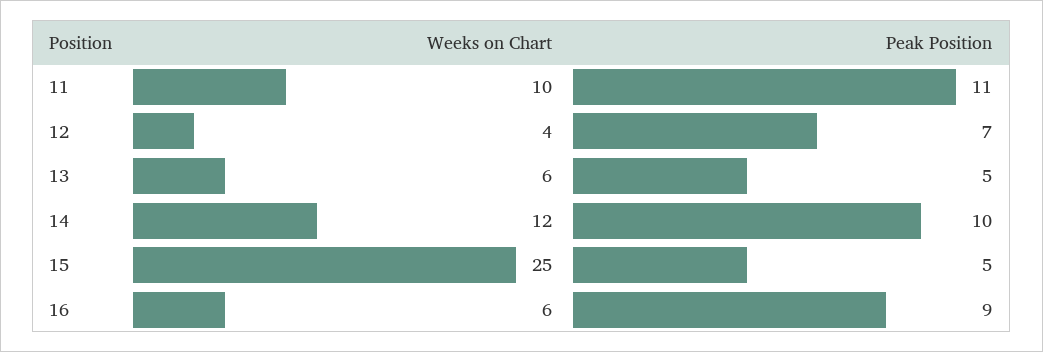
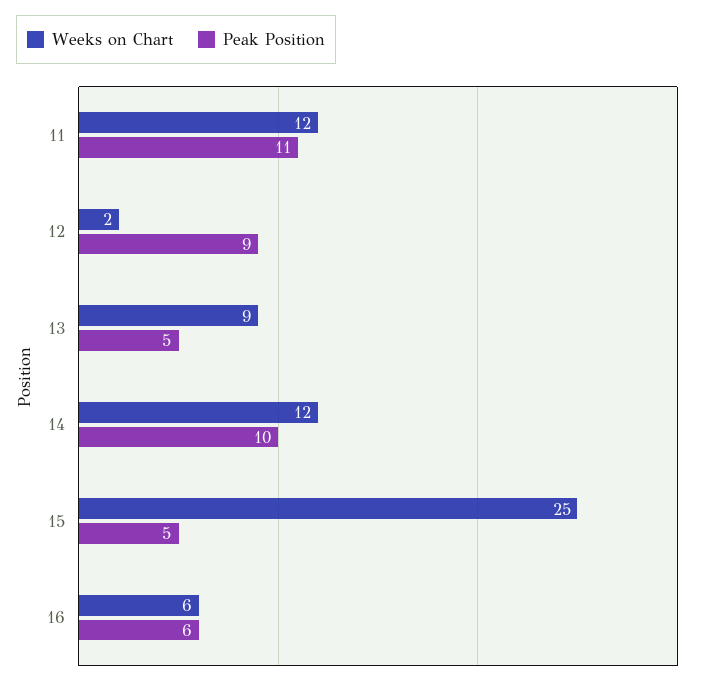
Weeks on Chart, 11: 10 -> 12
Weeks on Chart, 12: 4 -> 2
Peak Position, 12: 7 -> 9
Weeks on Chart, 13: 6 -> 9
Peak Position, 16: 9 -> 6

